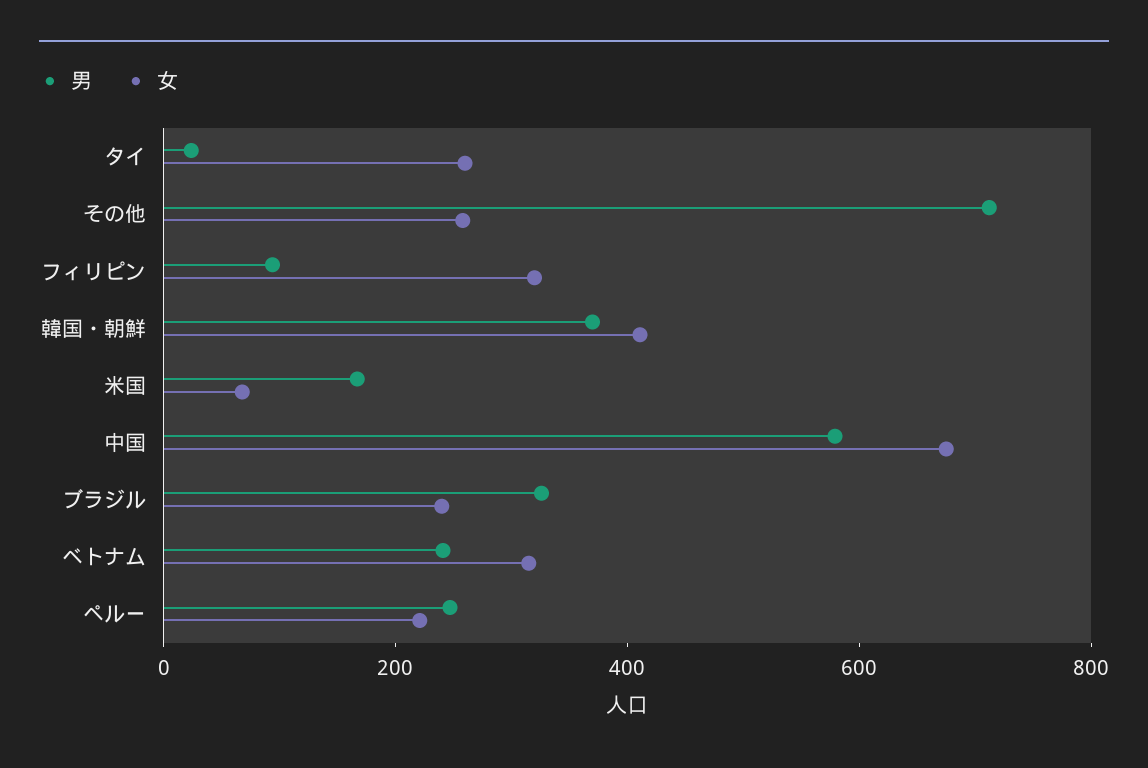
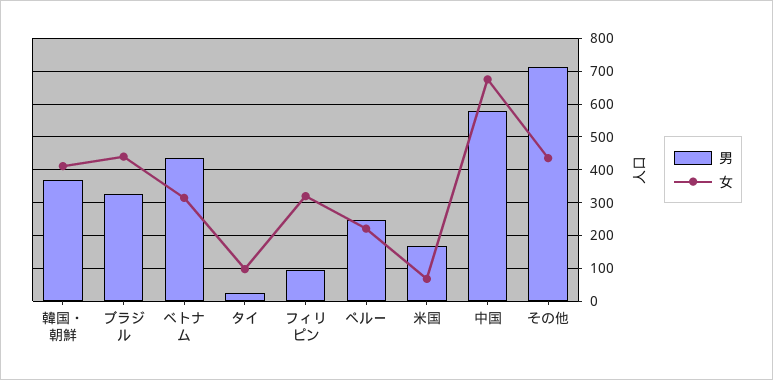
女, タイ: 250 -> 100
女, その他: 250 -> 440
女, ブラジル: 250 -> 440
男, ベトナム: 250 -> 440

